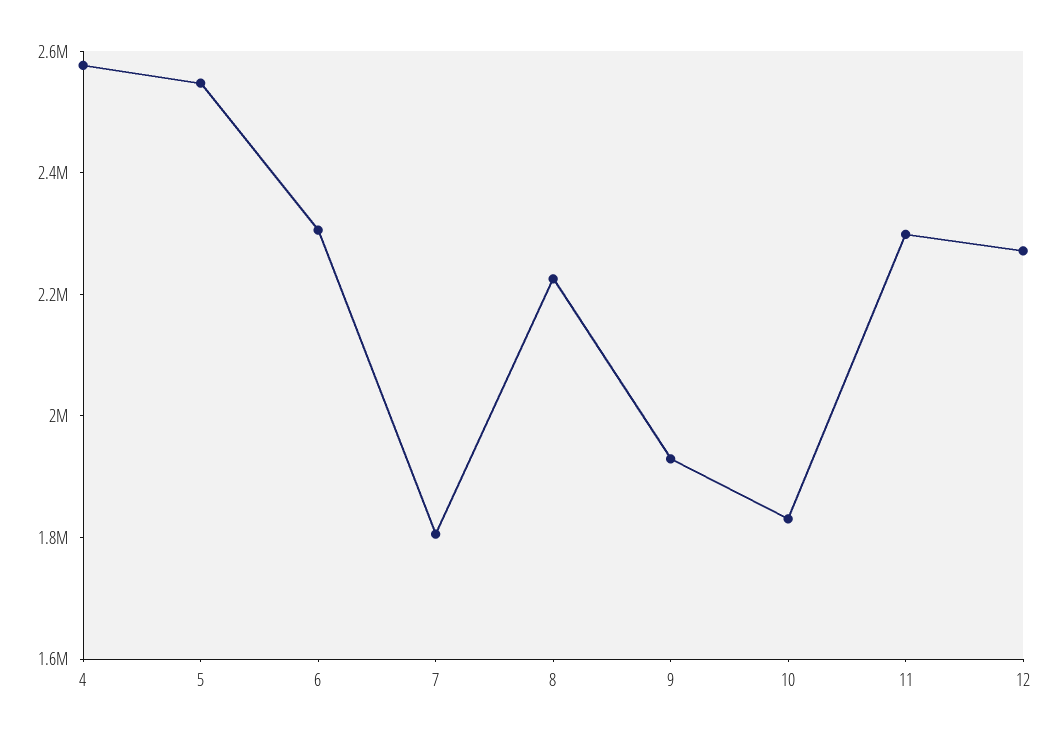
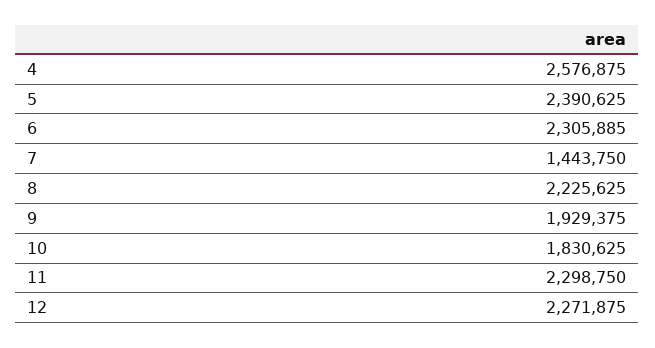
5: 2550000 -> 2390625
7: 1800000 -> 1443750

